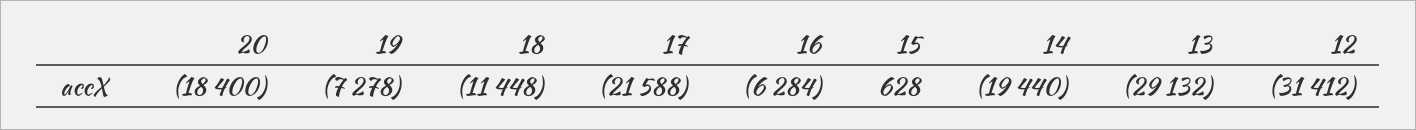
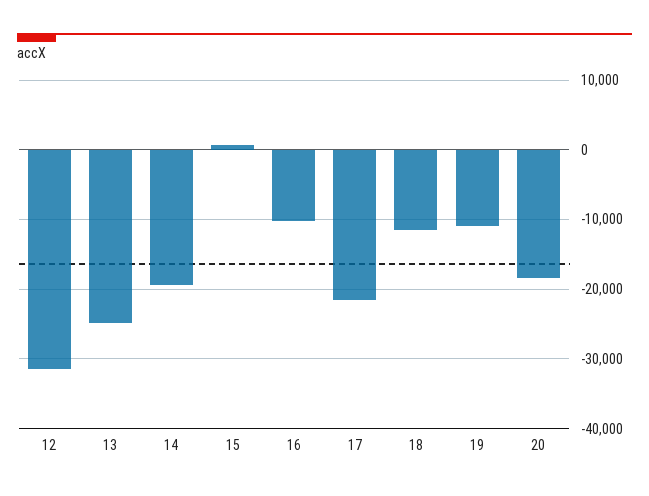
19: -7278 -> -11000
16: -6284 -> -10000
13: -29132 -> -25000

